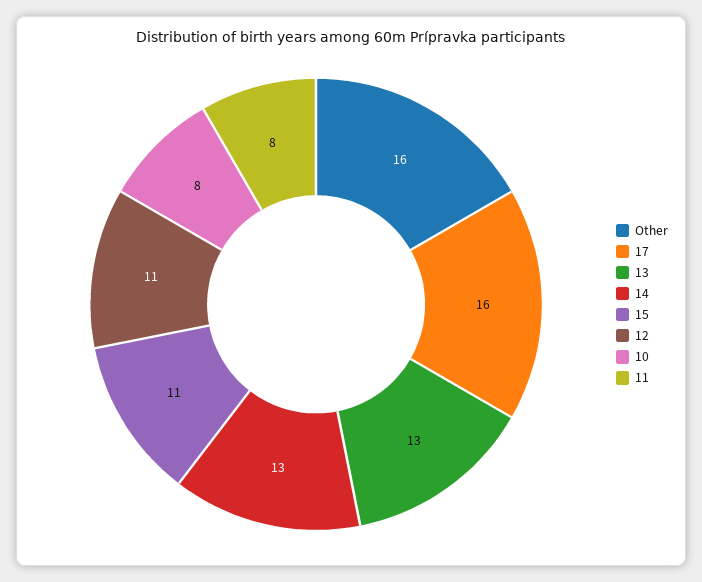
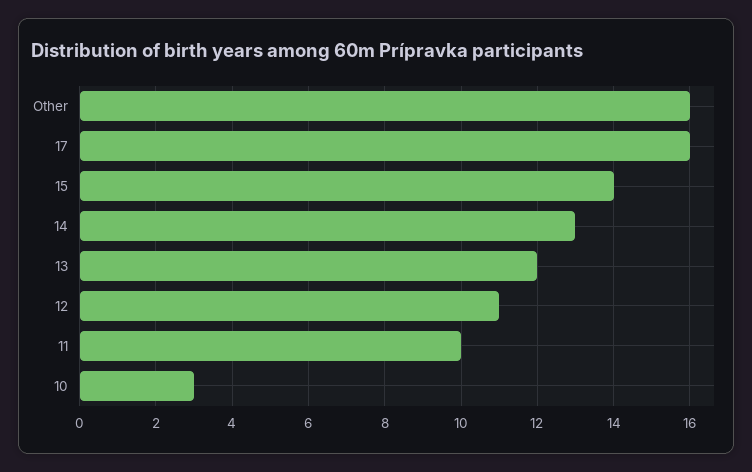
13: 13 -> 12
15: 11 -> 14
10: 8 -> 3
11: 8 -> 10

